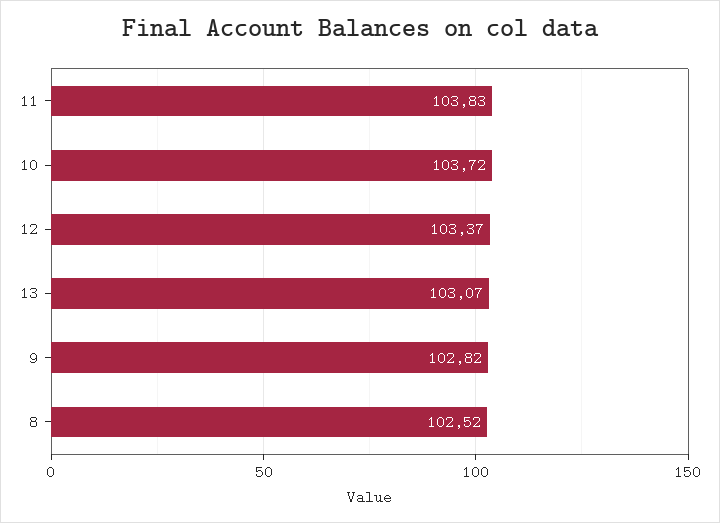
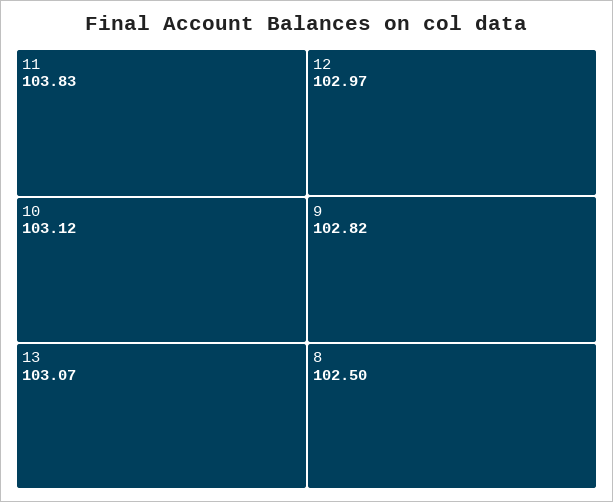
10: 103.72 -> 103.12
12: 103.37 -> 102.97
8: 102.52 -> 102.5

